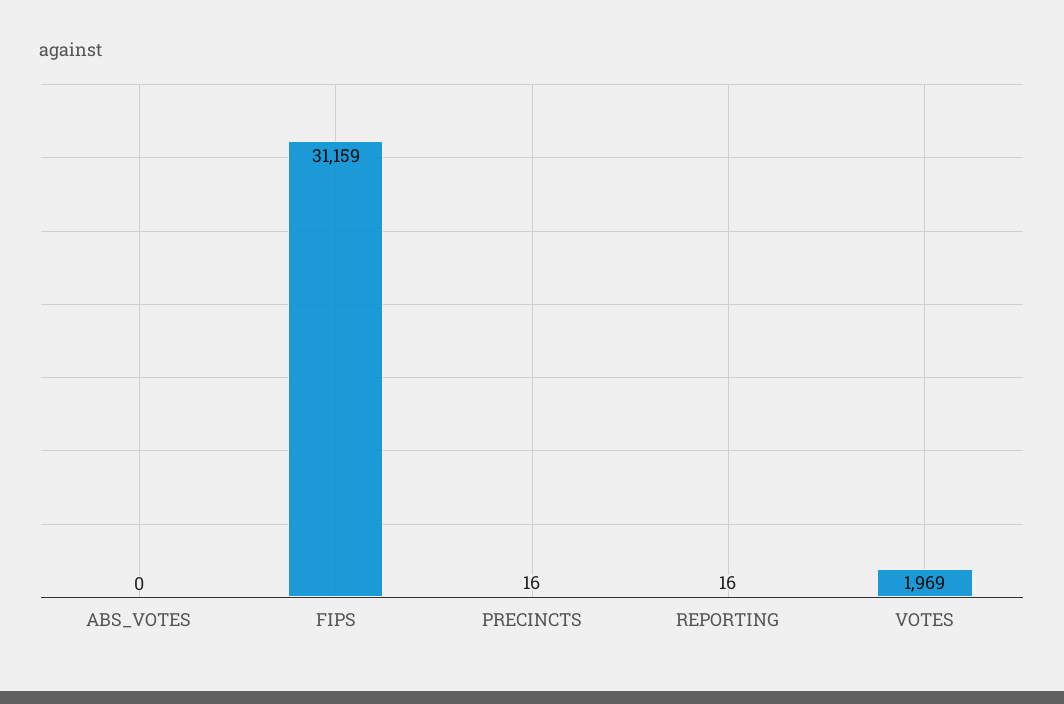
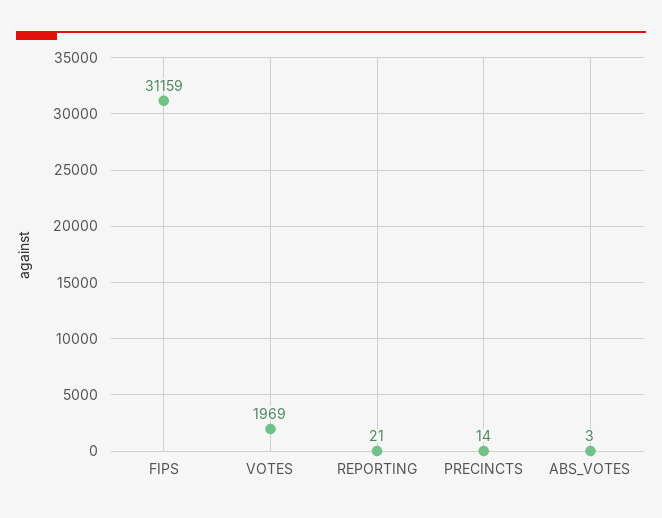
ABS_VOTES: 0 -> 3
PRECINCTS: 16 -> 14
REPORTING: 16 -> 21

